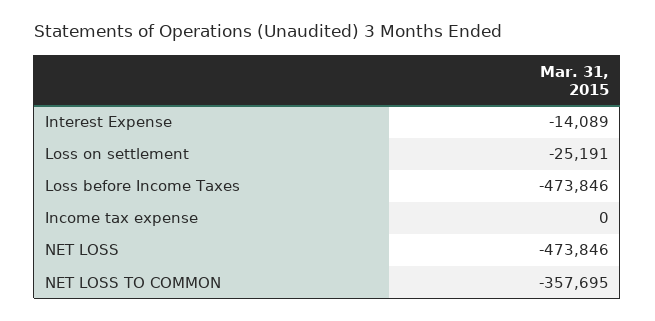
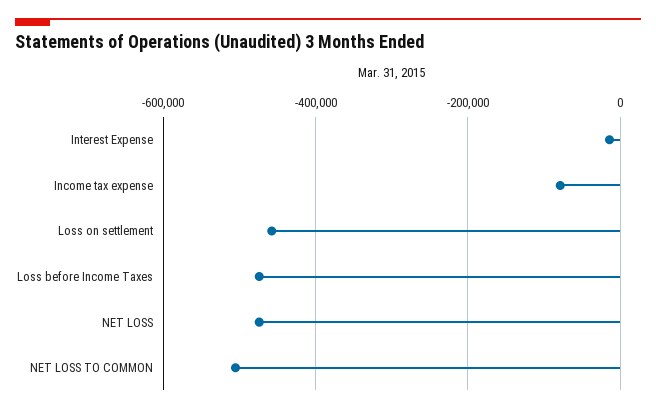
Loss on settlement: -25191 -> -460000
Income tax expense: 0 -> -80000
NET LOSS TO COMMON: -357695 -> -500000

